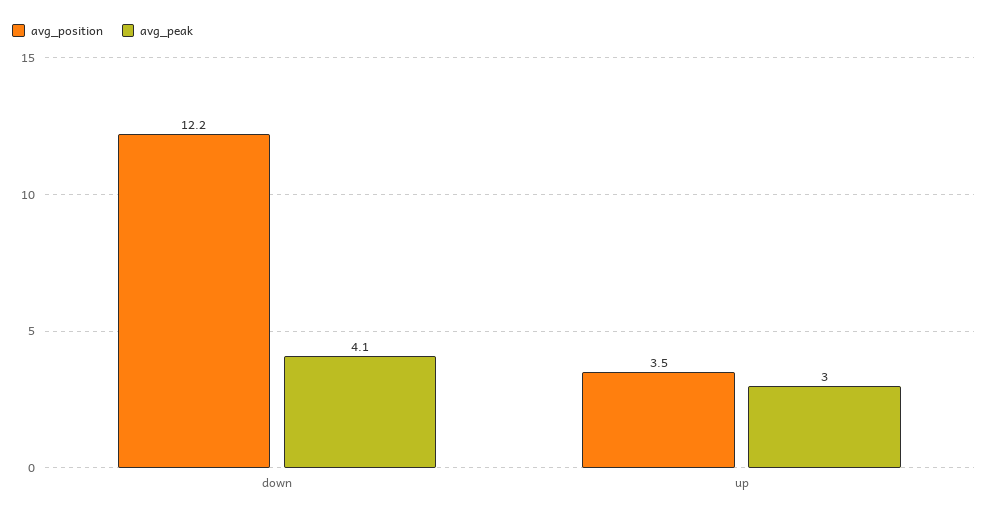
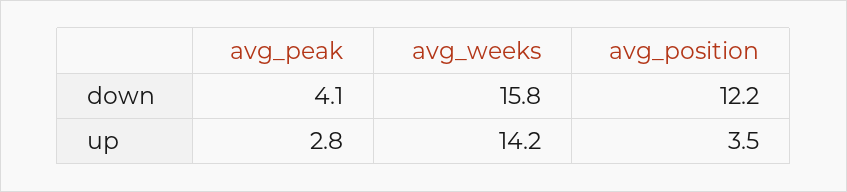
avg_peak, up: 3 -> 2.8
avg_weeks, down: none -> 15.8
avg_weeks, up: none -> 14.2

